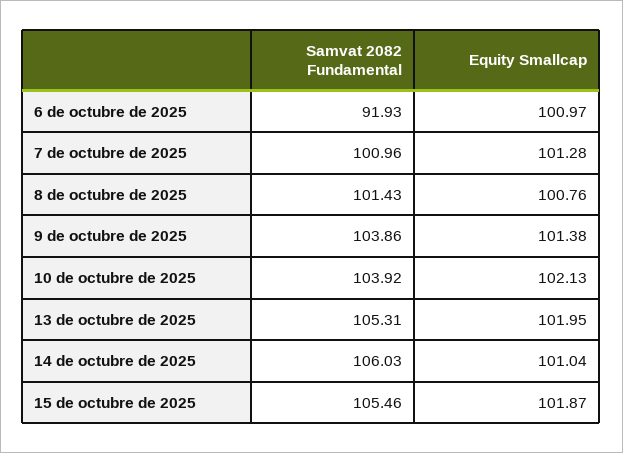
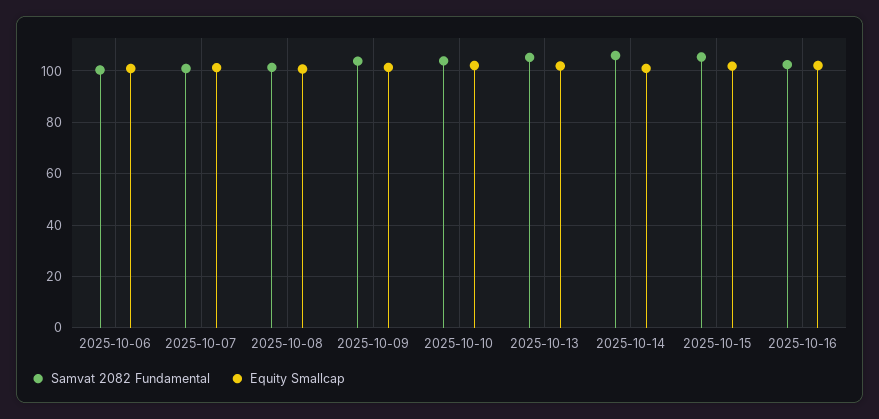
Samvat 2082 Fundamental, 6 de octubre de 2025: 91.93 -> 100
Samvat 2082 Fundamental, 2025-10-16: none -> 102.5
Equity Smallcap, 2025-10-16: none -> 102.5

